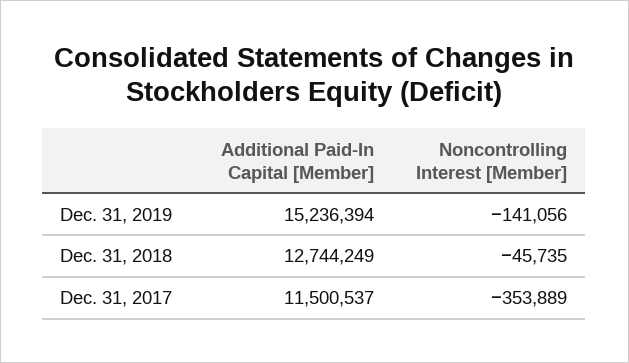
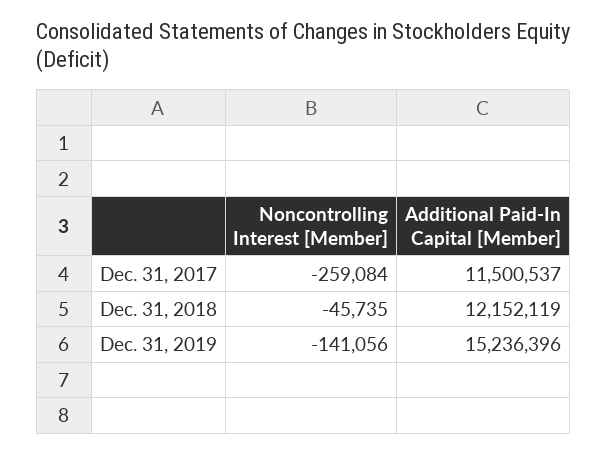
Additional Paid-In Capital [Member], Dec. 31, 2019: 15236394 -> 15236396
Additional Paid-In Capital [Member], Dec. 31, 2018: 12744249 -> 12152119
Noncontrolling Interest [Member], Dec. 31, 2017: -353889 -> -259084

